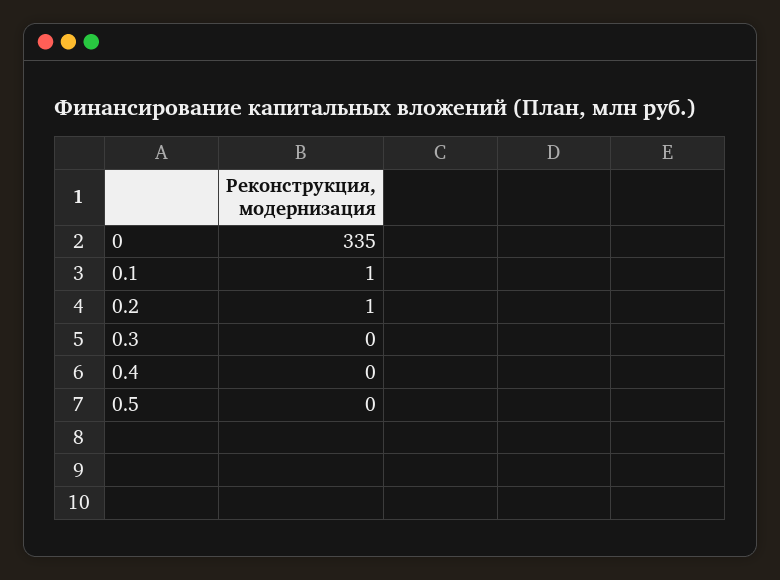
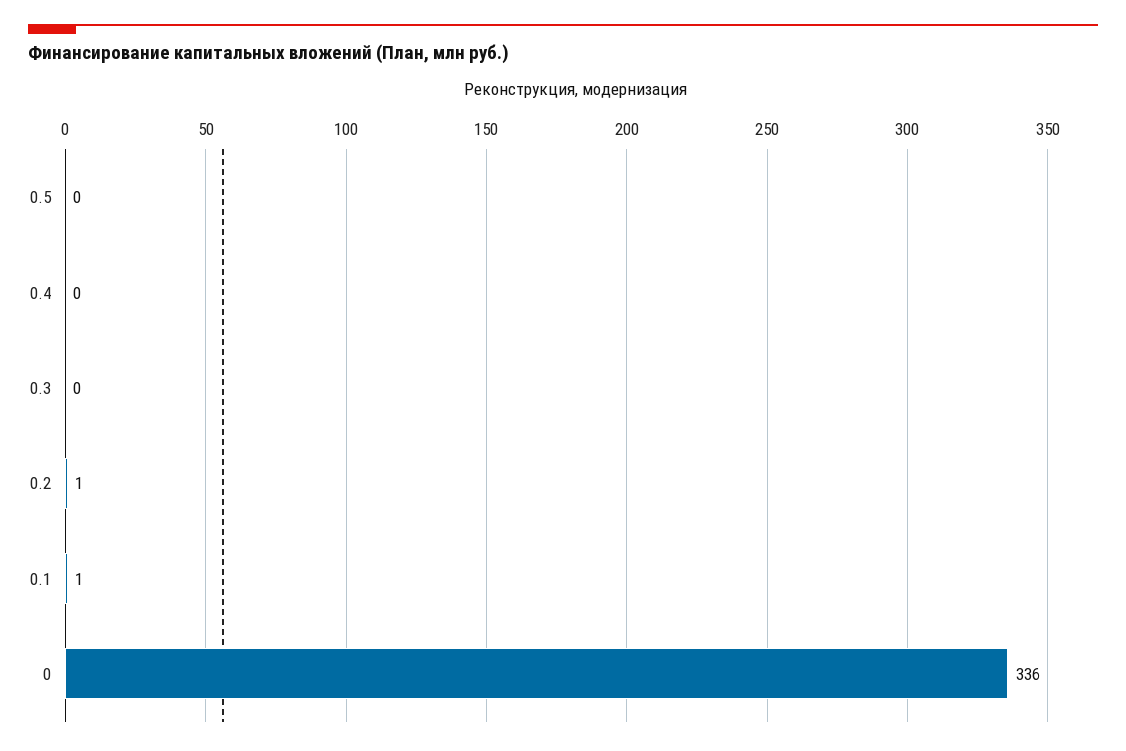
0: 335 -> 336

